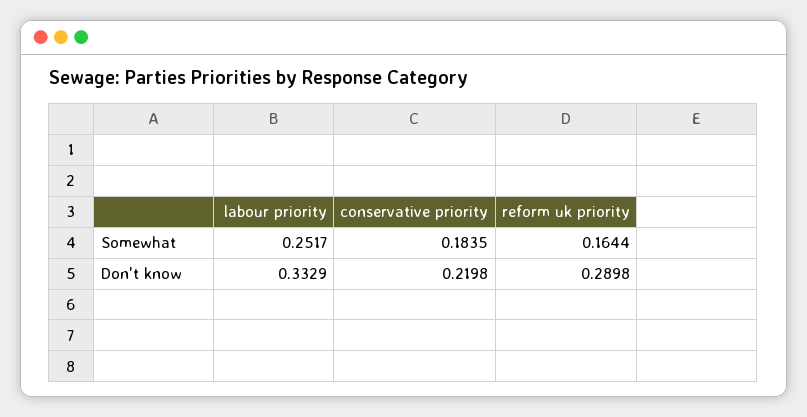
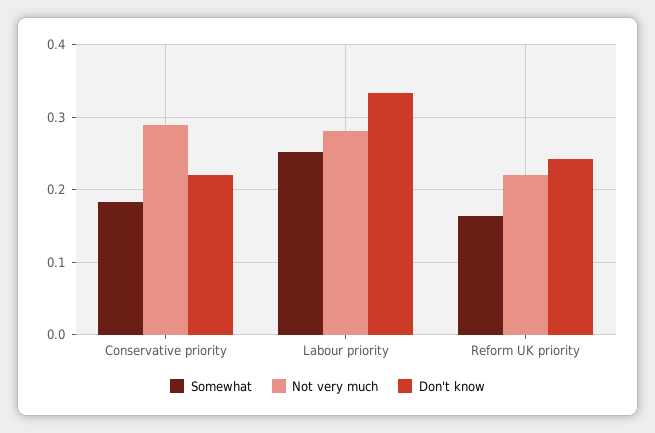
Don't know, reform uk priority: 0.2898 -> 0.24
Not very much, conservative priority: none -> 0.29
Not very much, labour priority: none -> 0.28
Not very much, reform uk priority: none -> 0.22

